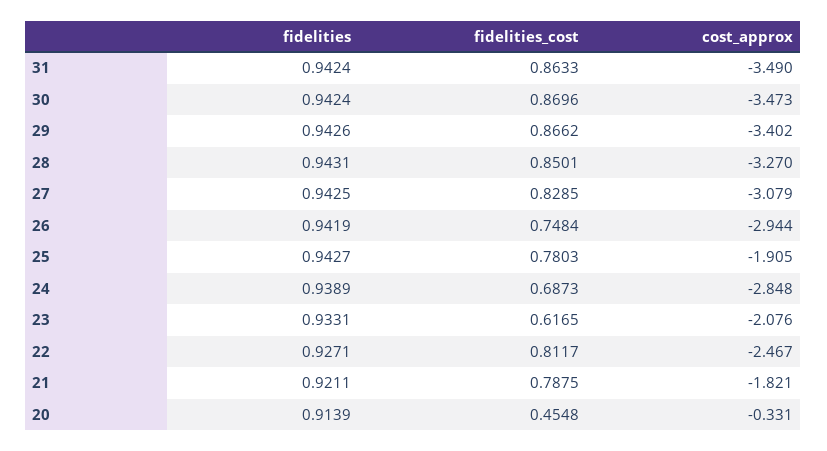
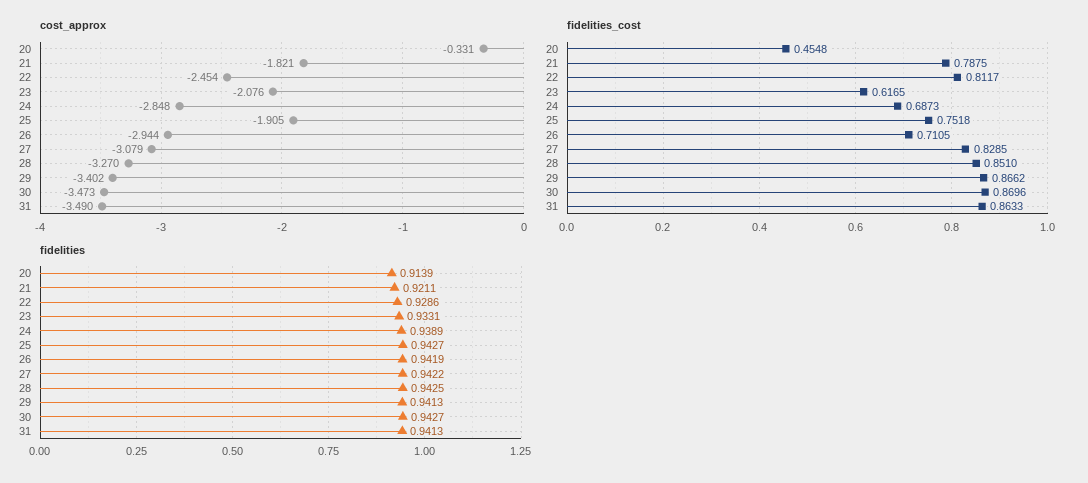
fidelities, 31: 0.9424 -> 0.9413
fidelities, 30: 0.9424 -> 0.9427
fidelities, 29: 0.9426 -> 0.9413
fidelities, 28: 0.9431 -> 0.9425
fidelities_cost, 28: 0.8501 -> 0.851
fidelities, 27: 0.9425 -> 0.9422
fidelities_cost, 26: 0.7484 -> 0.7105
fidelities_cost, 25: 0.7803 -> 0.7518
fidelities, 22: 0.9271 -> 0.9286
cost_approx, 22: -2.467 -> -2.454

